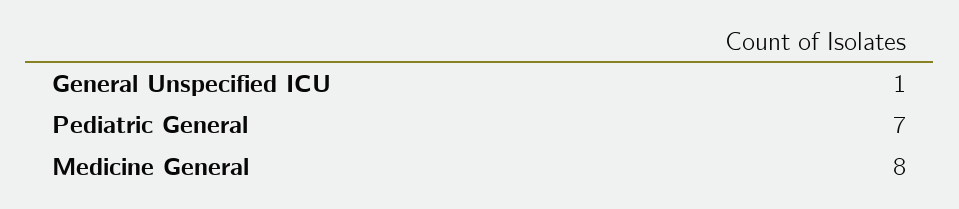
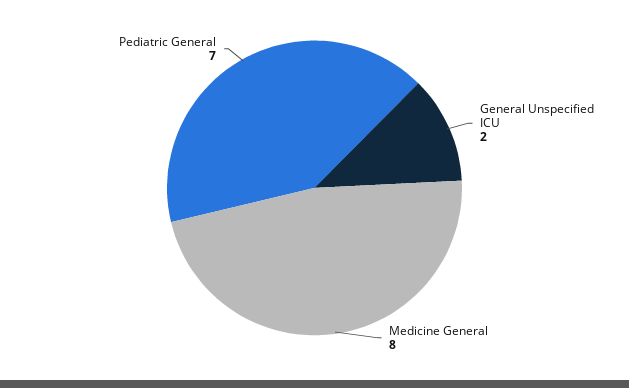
General Unspecified ICU: 1 -> 2

